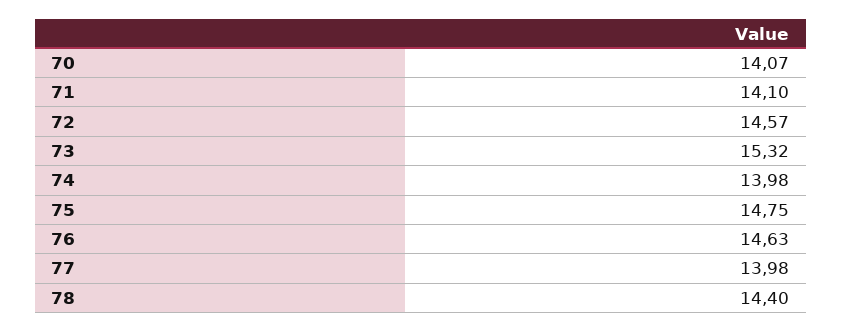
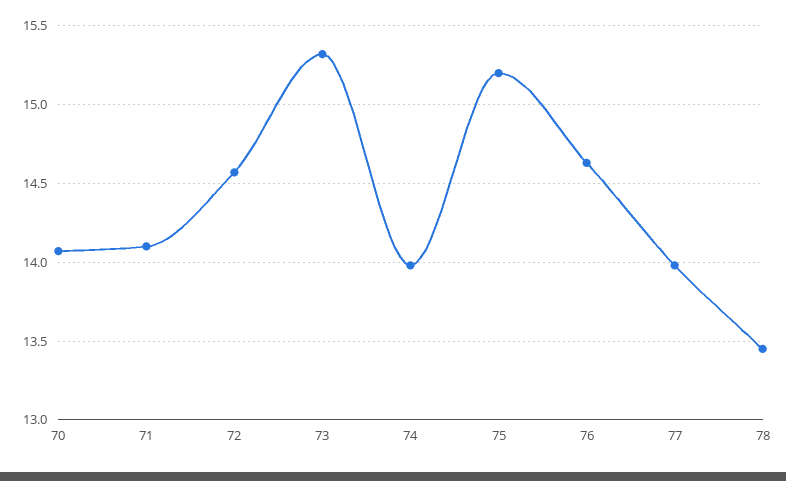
75: 14.75 -> 15.2
78: 14.4 -> 13.45

